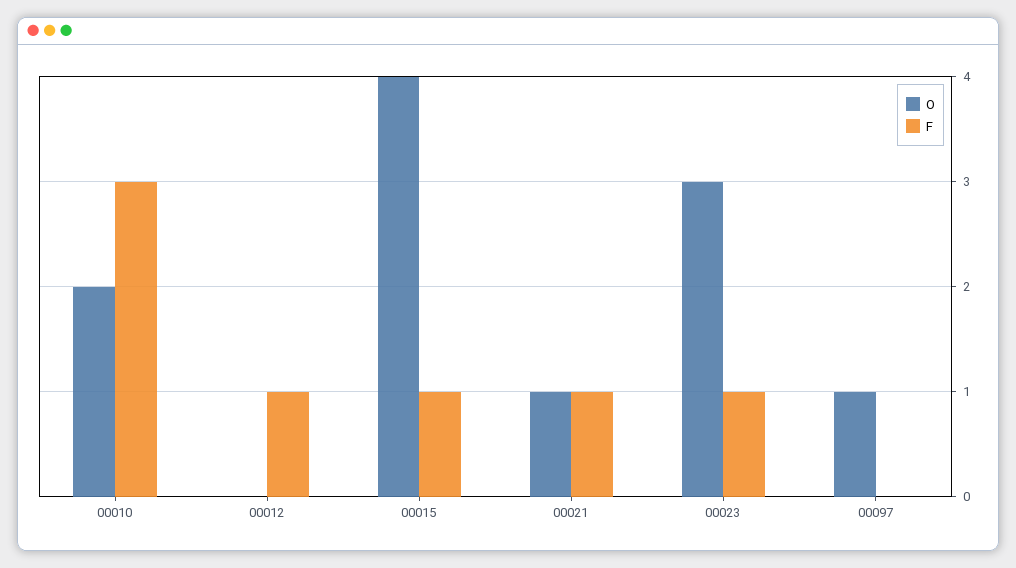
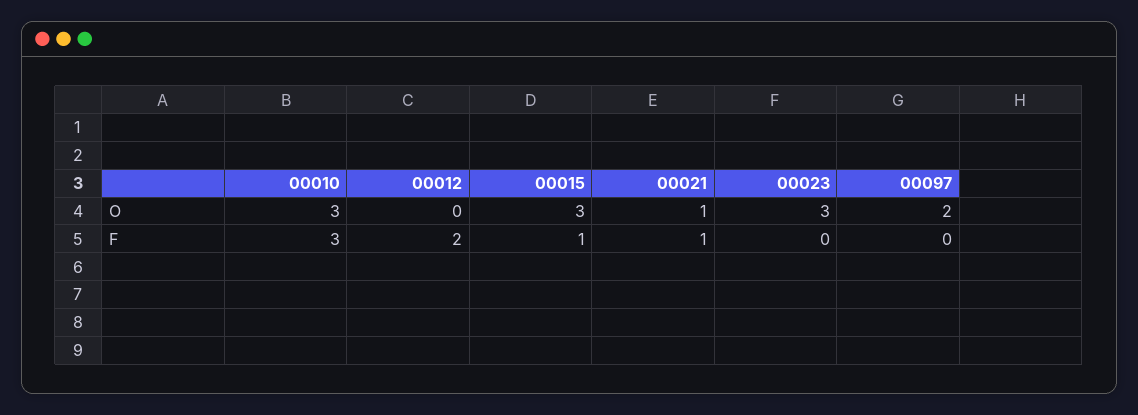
O, 00010: 2 -> 3
F, 00012: 1 -> 2
O, 00015: 4 -> 3
F, 00023: 1 -> 0
O, 00097: 1 -> 2

